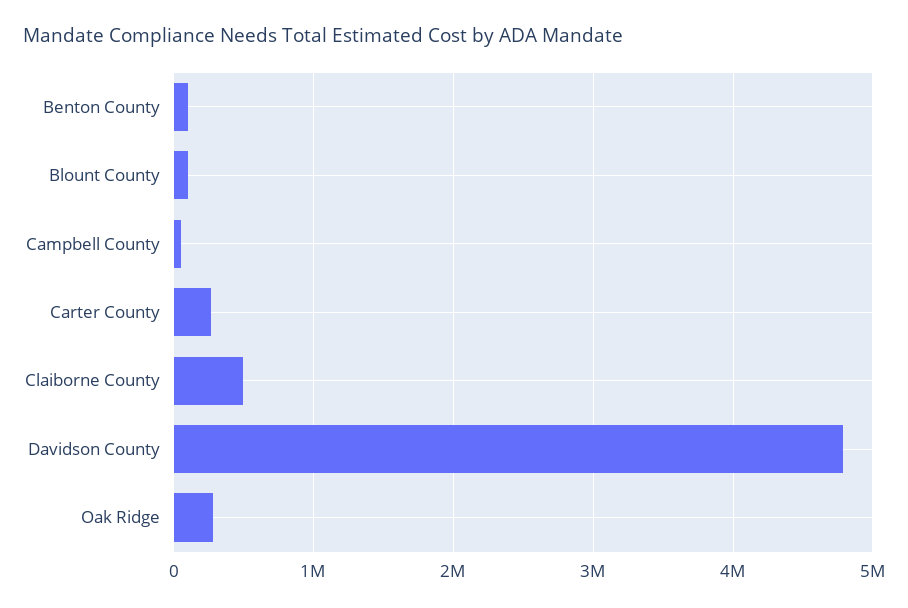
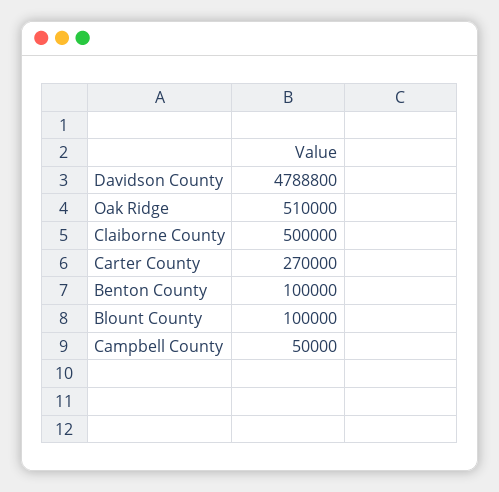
Oak Ridge: 300000 -> 510000

